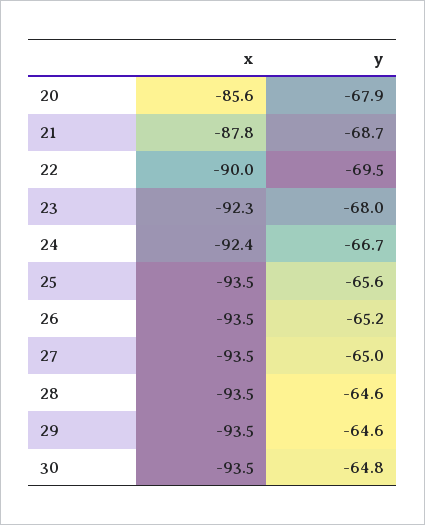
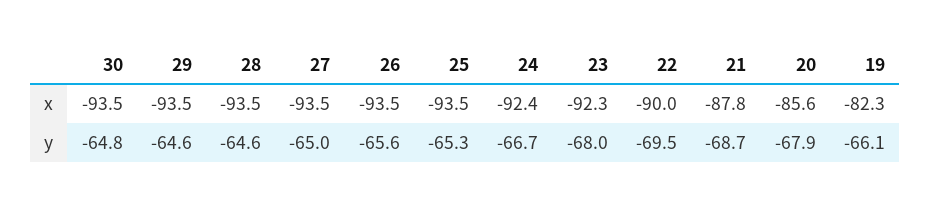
y, 25: -65.6 -> -65.3
y, 26: -65.2 -> -65.6
x, 19: none -> -82.3
y, 19: none -> -66.1

